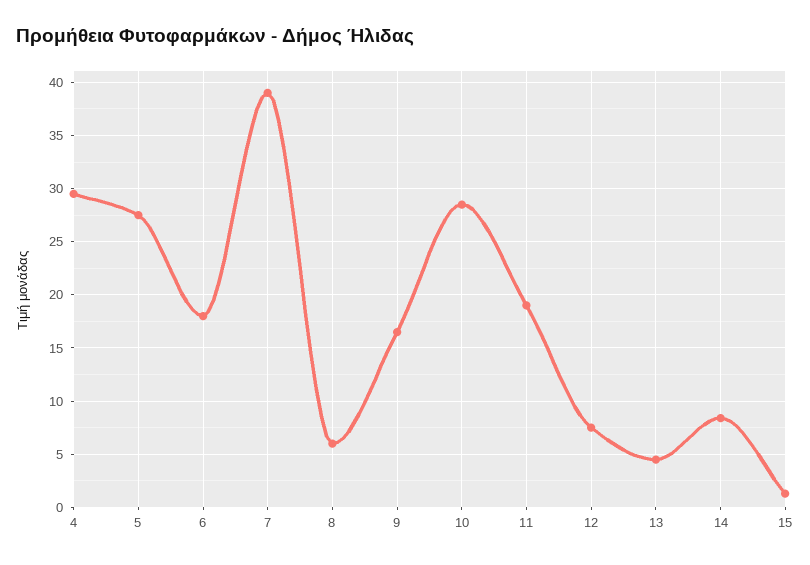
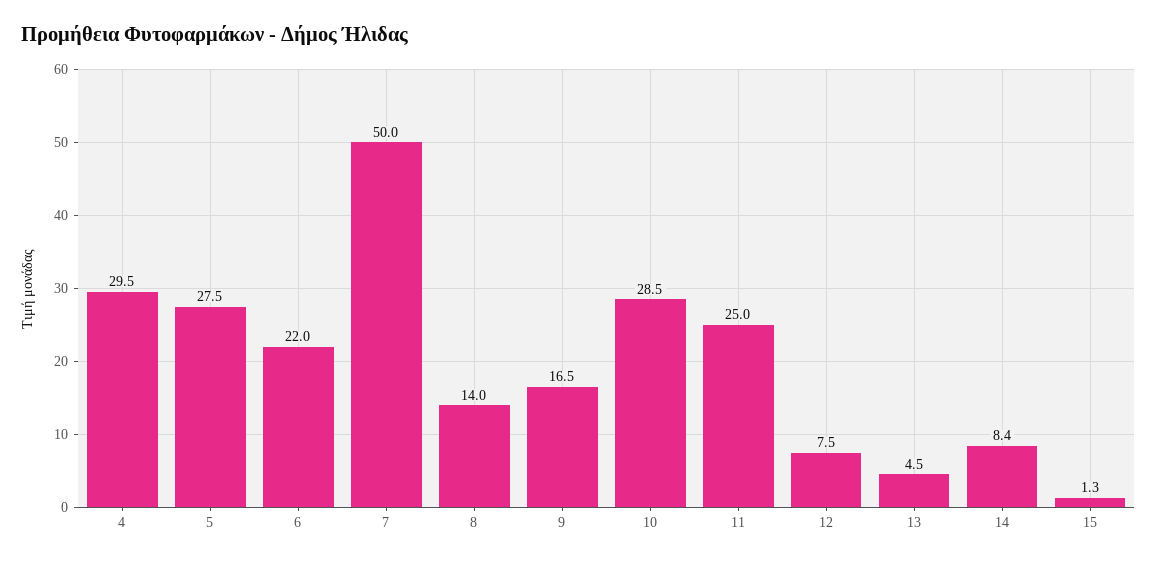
6: 18 -> 22
7: 39 -> 50
8: 6 -> 14
11: 19 -> 25

